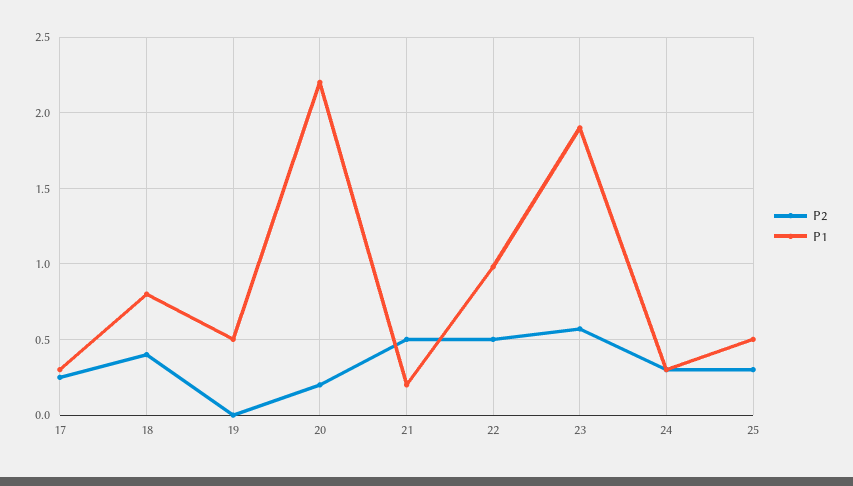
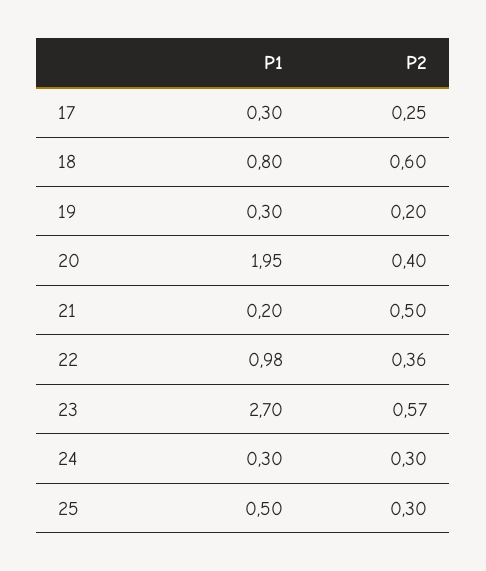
P2, 18: 0.4 -> 0.6
P2, 19: 0 -> 0.2
P1, 19: 0.5 -> 0.3
P2, 20: 0.2 -> 0.4
P1, 20: 2.2 -> 1.95
P2, 22: 0.5 -> 0.36
P1, 23: 1.9 -> 2.7

